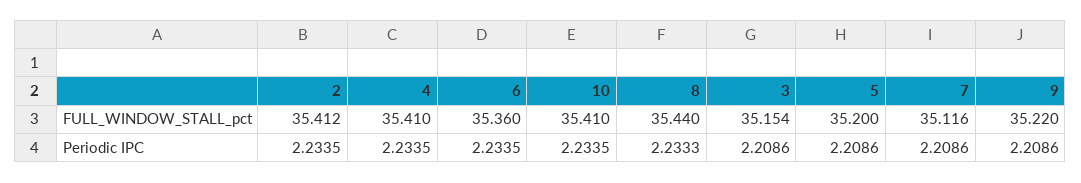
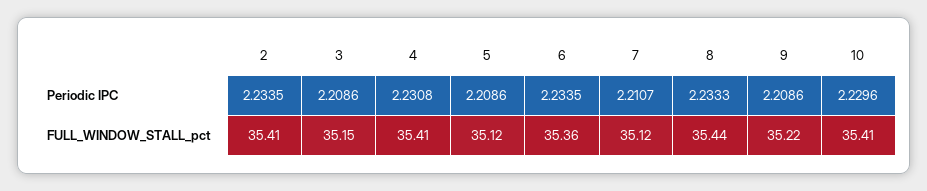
5, FULL_WINDOW_STALL_pct: 35.2 -> 35.12
4, Periodic IPC: 2.2335 -> 2.2308
10, Periodic IPC: 2.2335 -> 2.2296
7, Periodic IPC: 2.2086 -> 2.2107

